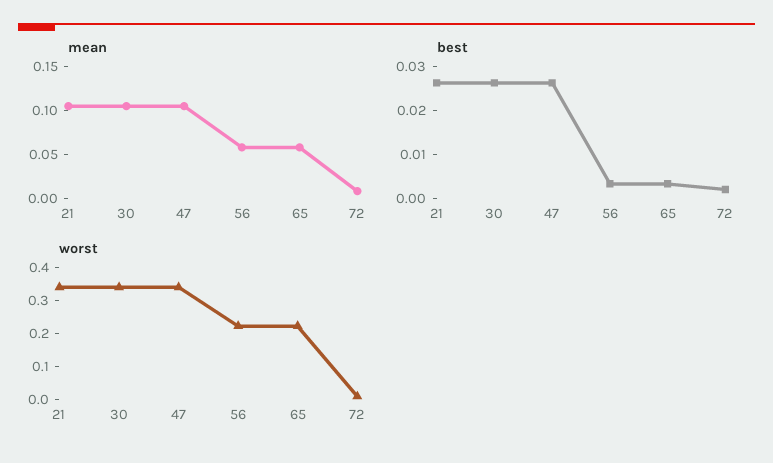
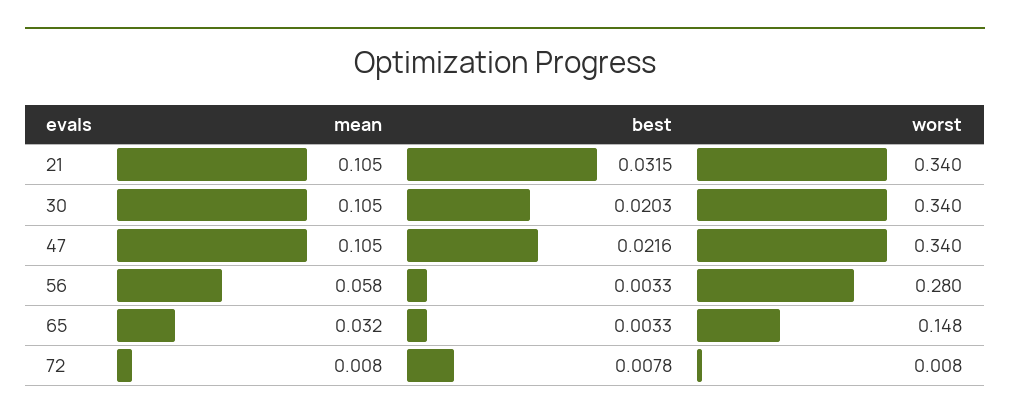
mean, 65: 0.06 -> 0.032
best, 21: 0.026 -> 0.0315
best, 30: 0.026 -> 0.0203
best, 47: 0.026 -> 0.0216
best, 72: 0.002 -> 0.0078
worst, 56: 0.225 -> 0.28
worst, 65: 0.225 -> 0.148

